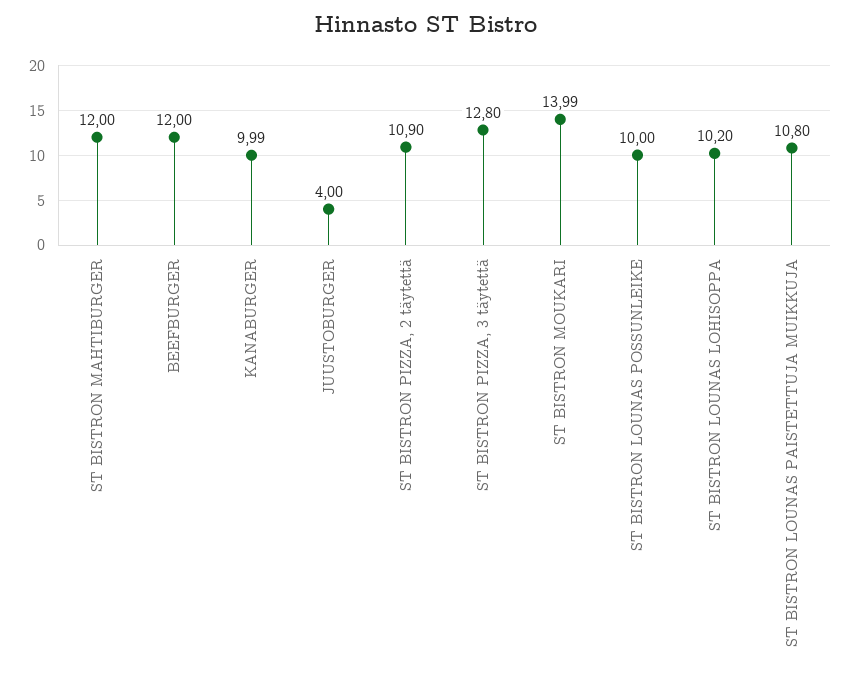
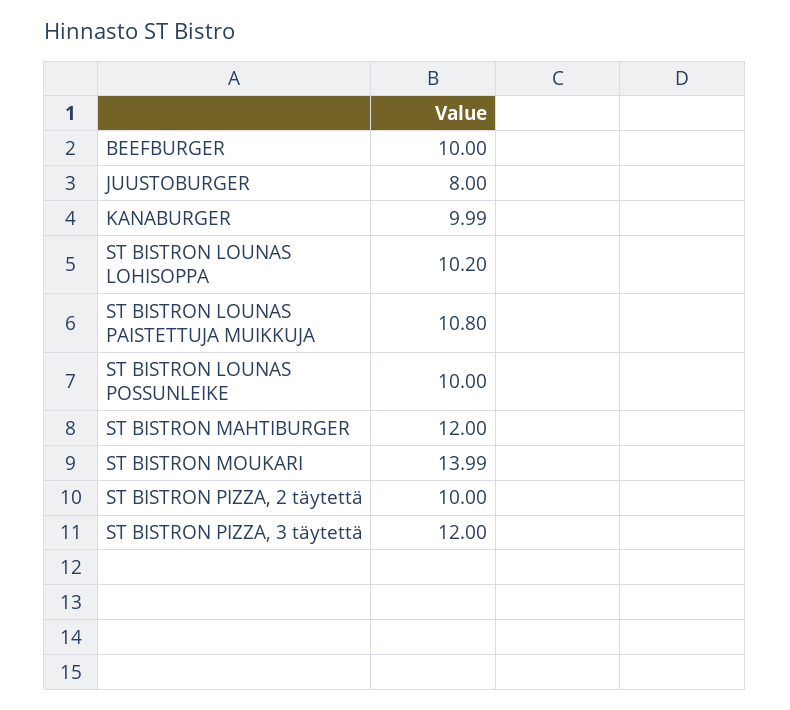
BEEFBURGER: 12 -> 10
JUUSTOBURGER: 4 -> 8
ST BISTRON PIZZA, 2 täytettä: 10.9 -> 10
ST BISTRON PIZZA, 3 täytettä: 12.8 -> 12

